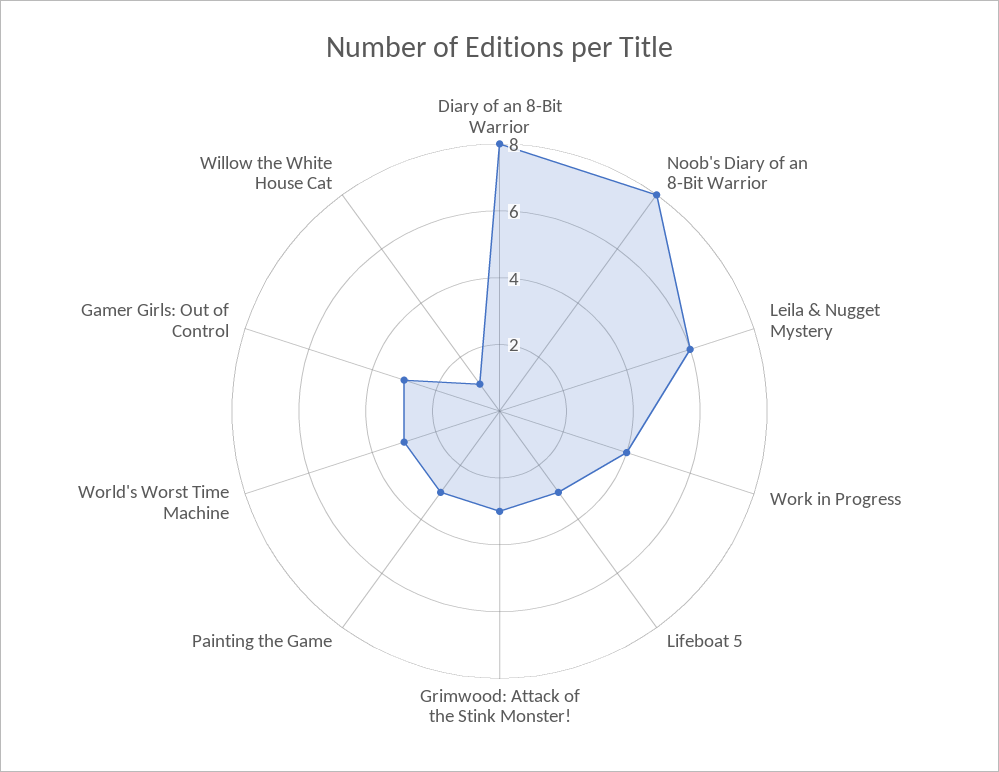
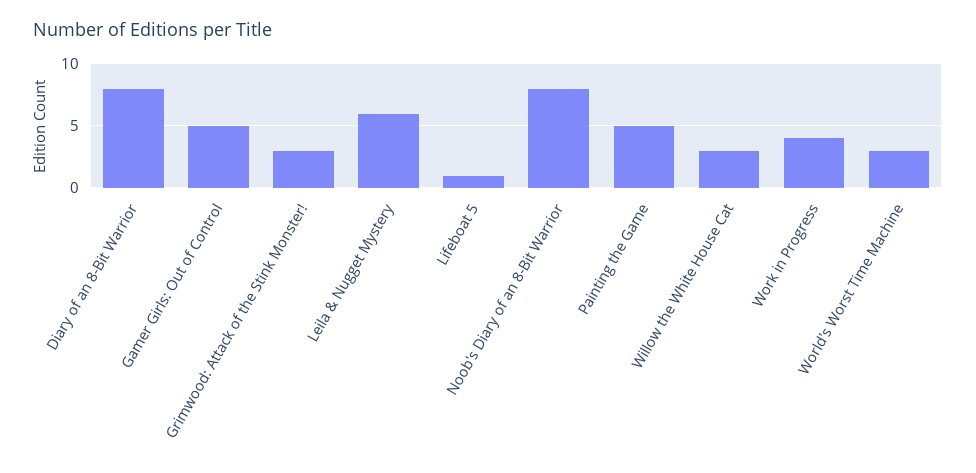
Lifeboat 5: 3 -> 1
Painting the Game: 3 -> 5
Gamer Girls: Out of Control: 3 -> 5
Willow the White House Cat: 1 -> 3

